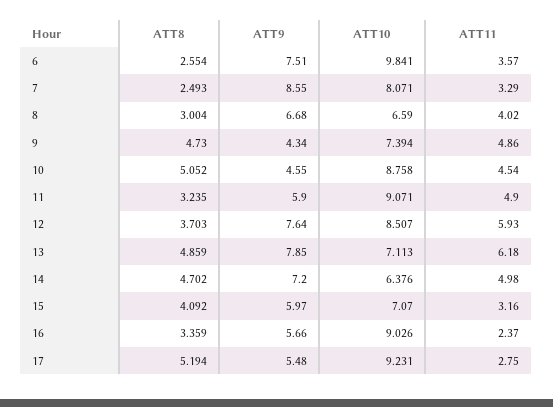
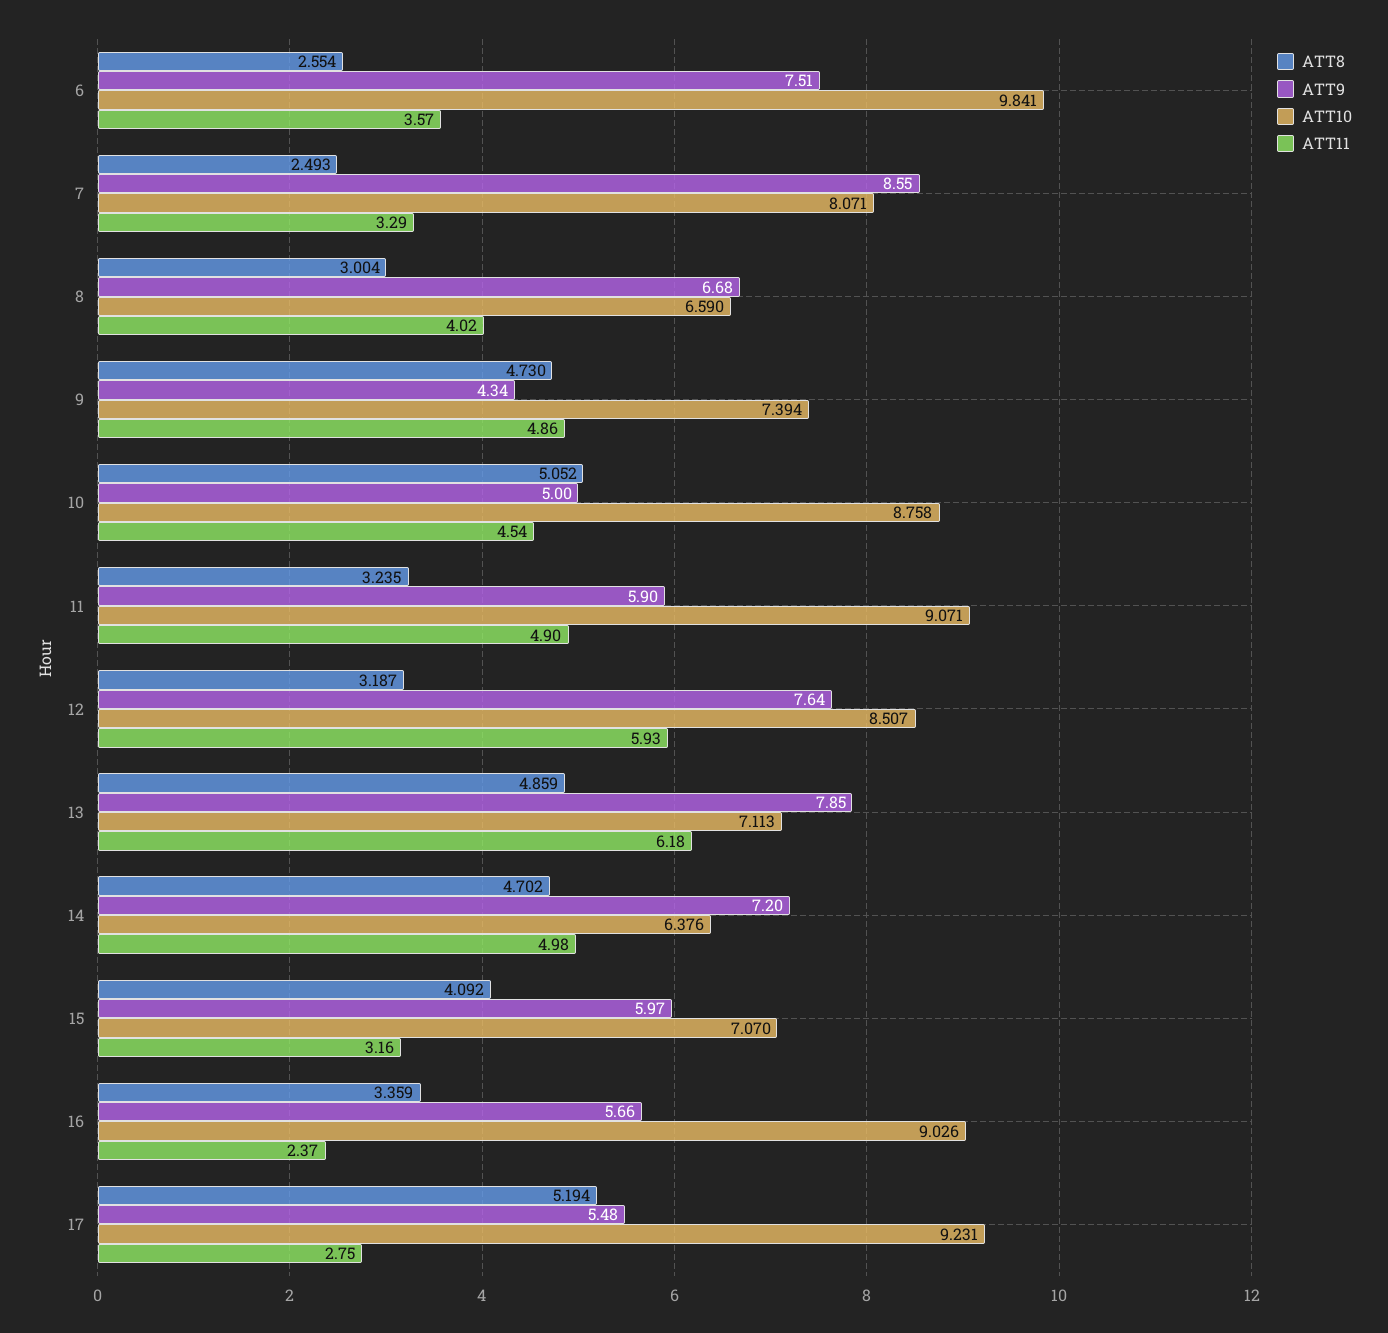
ATT9, 10: 4.55 -> 5
ATT8, 12: 3.703 -> 3.187

